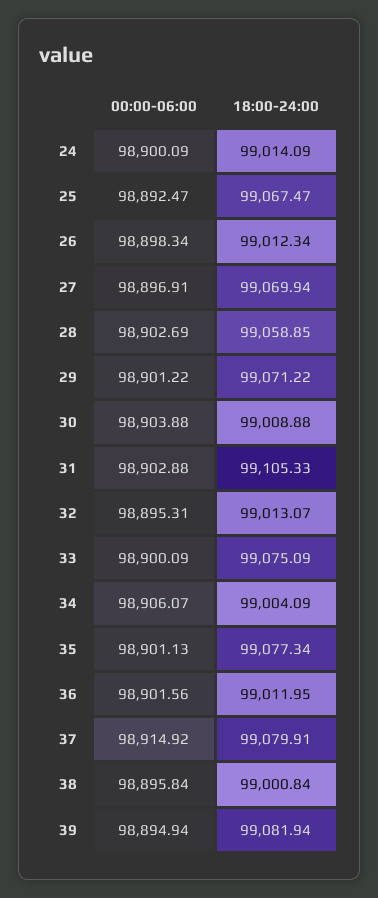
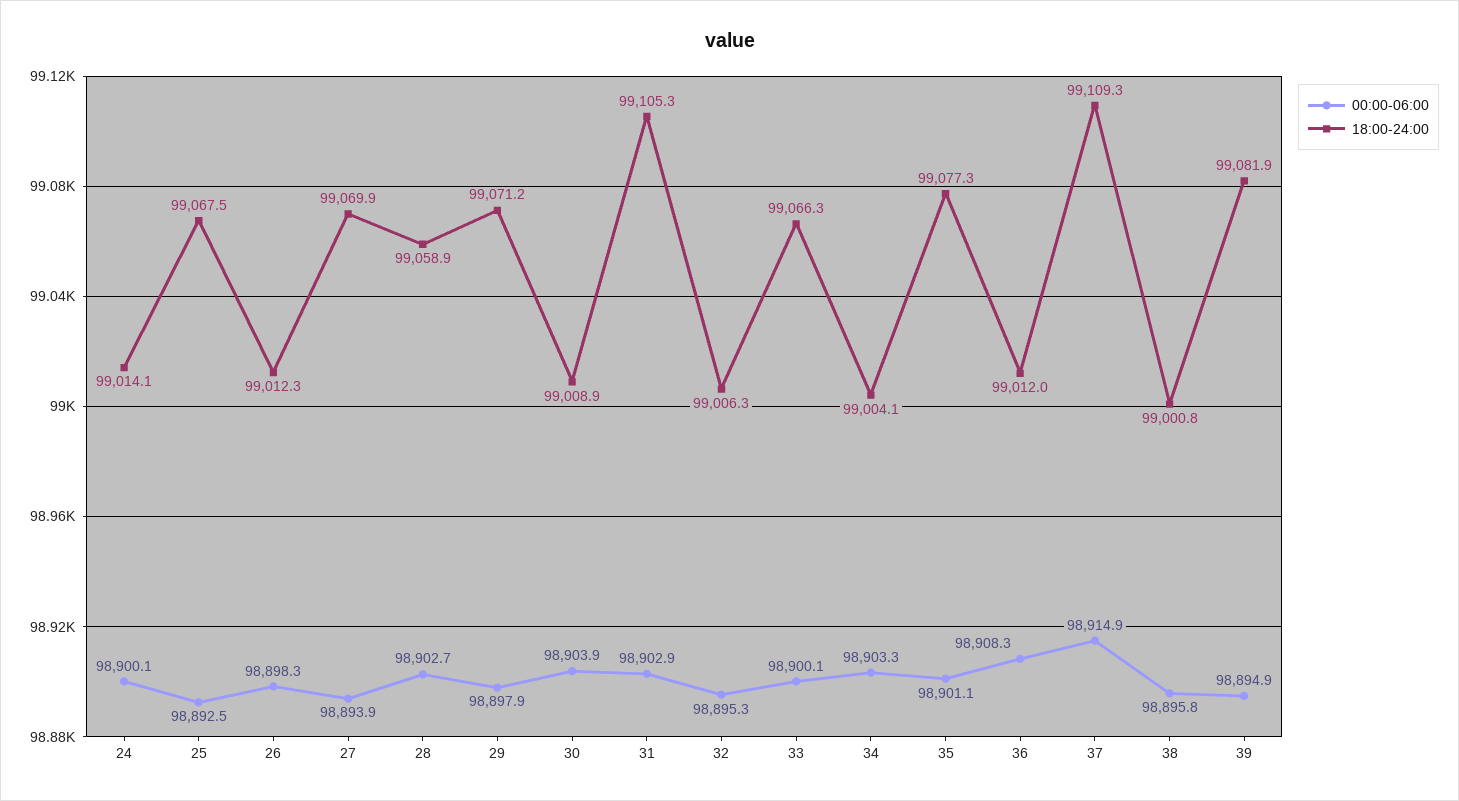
00:00-06:00, 27: 98896.91 -> 98893.9
00:00-06:00, 29: 98901.22 -> 98897.9
18:00-24:00, 32: 99013.07 -> 99006.3
18:00-24:00, 33: 99075.09 -> 99066.3
00:00-06:00, 34: 98906.07 -> 98903.3
00:00-06:00, 36: 98901.56 -> 98908.3
18:00-24:00, 37: 99079.91 -> 99109.3

